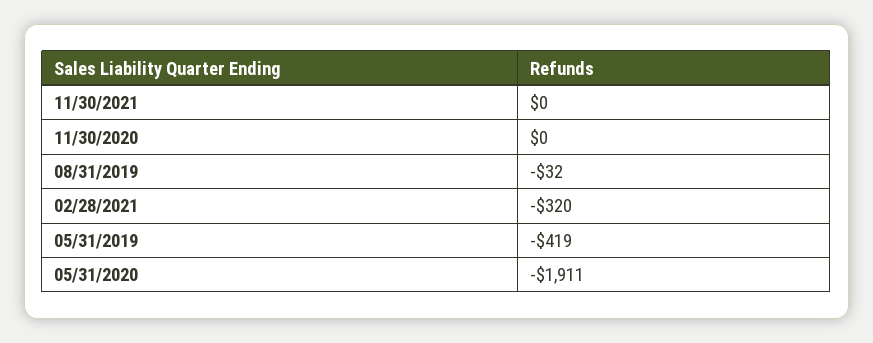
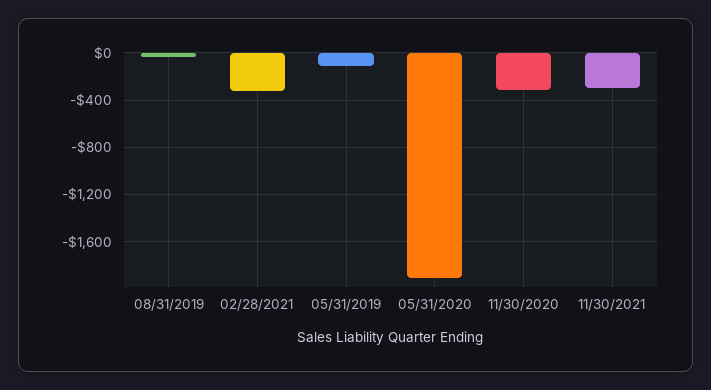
11/30/2021: 0 -> -300
11/30/2020: 0 -> -300
05/31/2019: -419 -> -100

